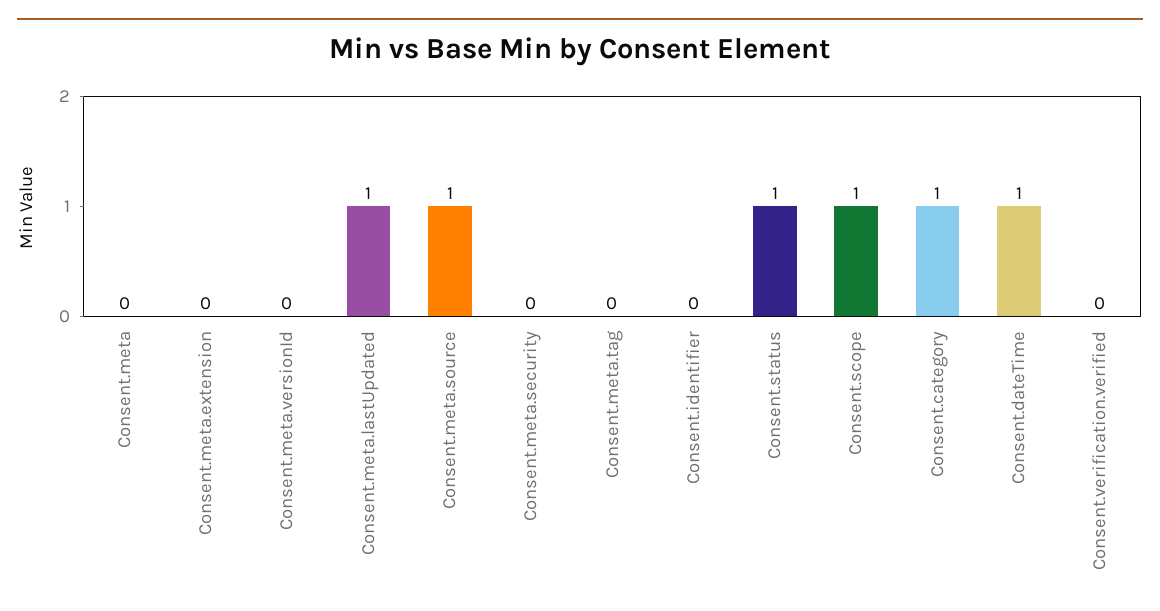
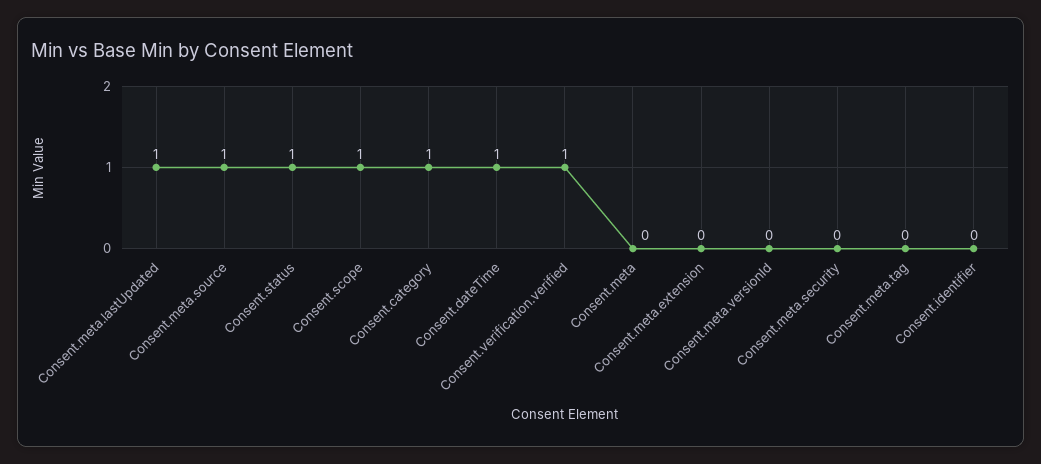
Consent.verification.verified: 0 -> 1

